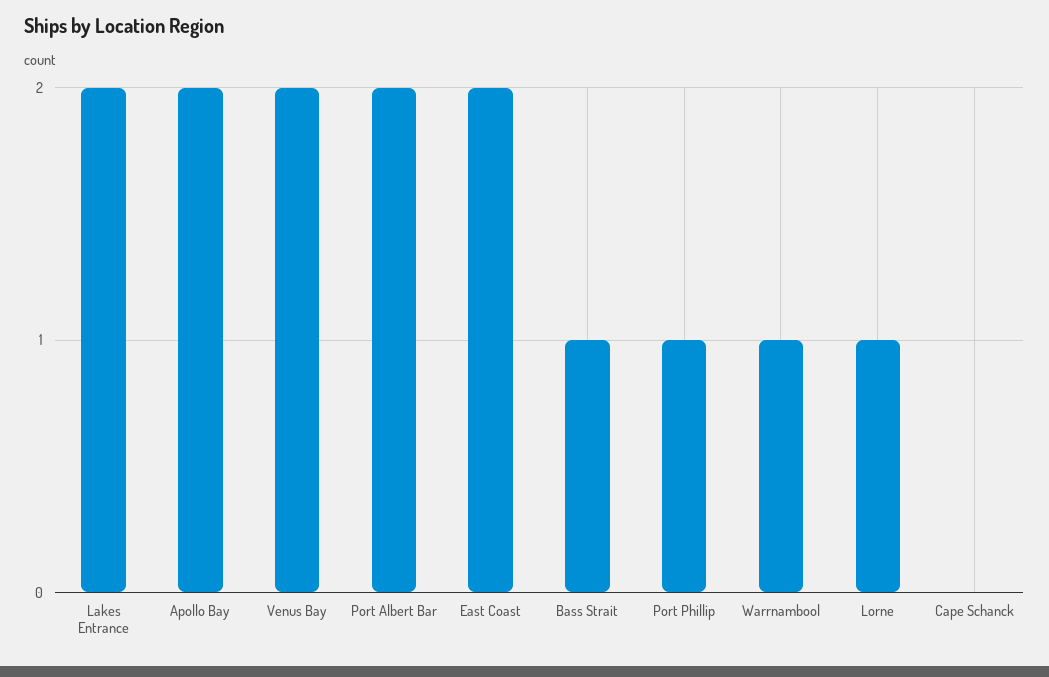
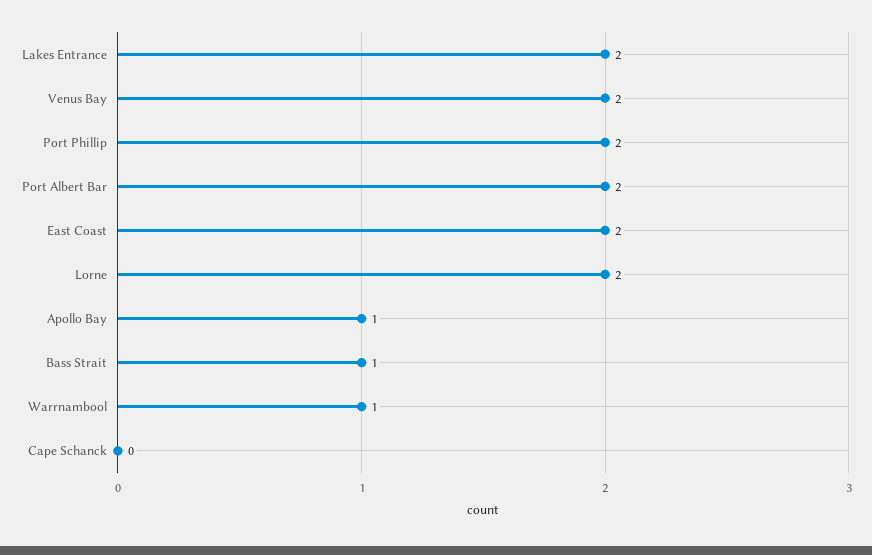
Apollo Bay: 2 -> 1
Port Phillip: 1 -> 2
Lorne: 1 -> 2

